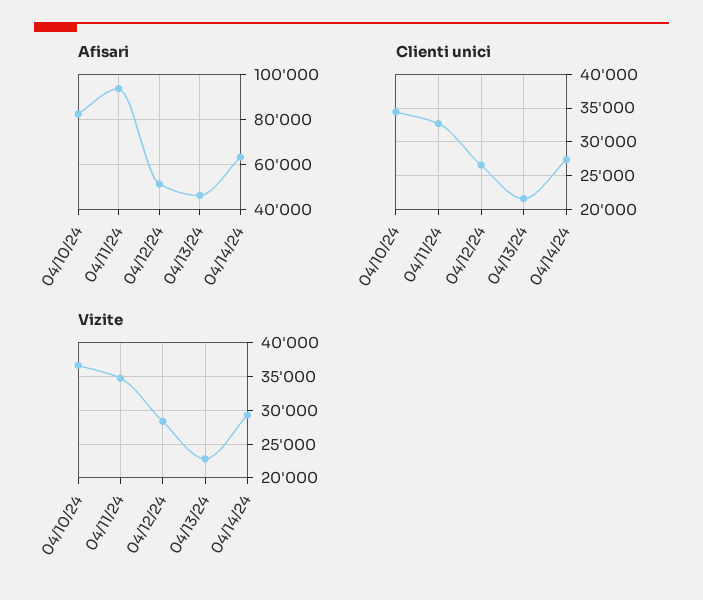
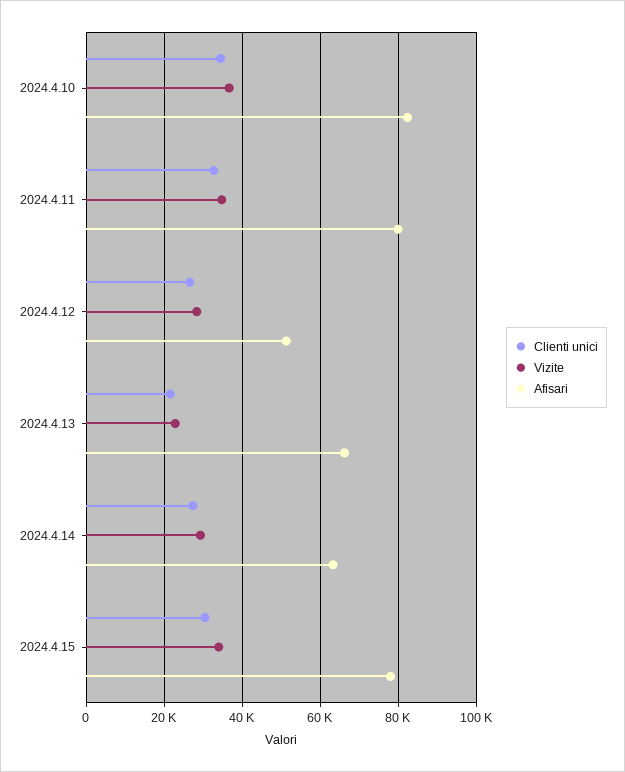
Afisari, 04/11/24: 95000 -> 80000
Afisari, 04/13/24: 45000 -> 66000
Clienti unici, 2024.4.15: none -> 30000
Vizite, 2024.4.15: none -> 34000
Afisari, 2024.4.15: none -> 78000

